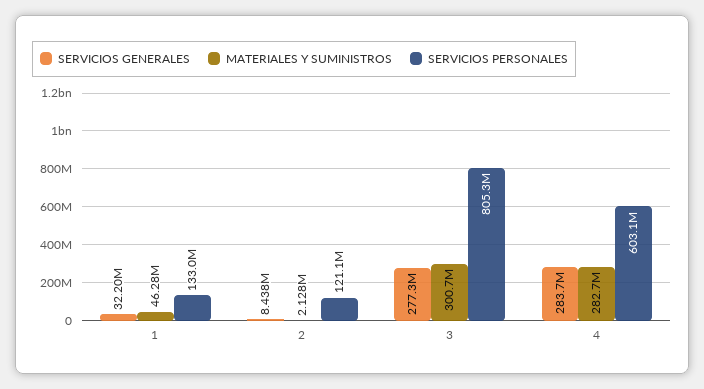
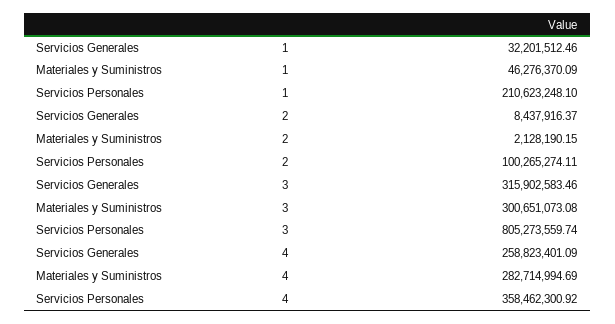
SERVICIOS PERSONALES, 1: 133000000 -> 210623248.1
SERVICIOS PERSONALES, 2: 121100000 -> 100265274.11
SERVICIOS GENERALES, 3: 277300000 -> 315902583.46
SERVICIOS GENERALES, 4: 283700000 -> 258823401.09
SERVICIOS PERSONALES, 4: 603100000 -> 358462300.92

